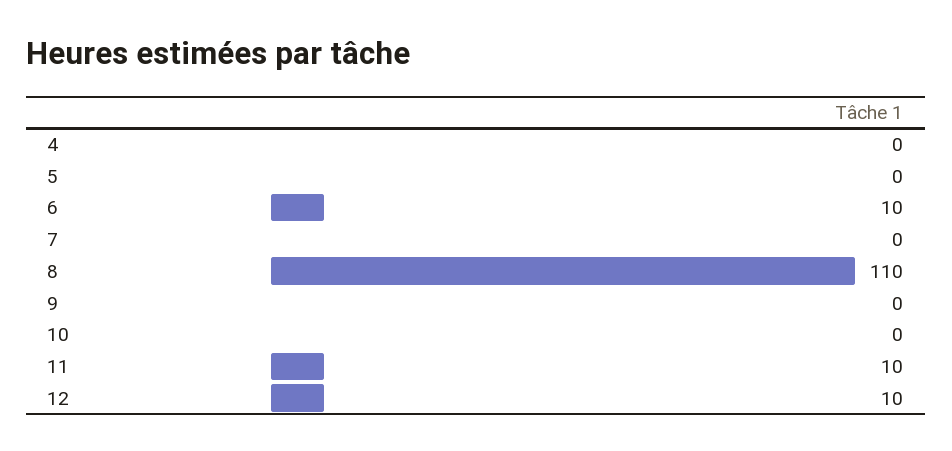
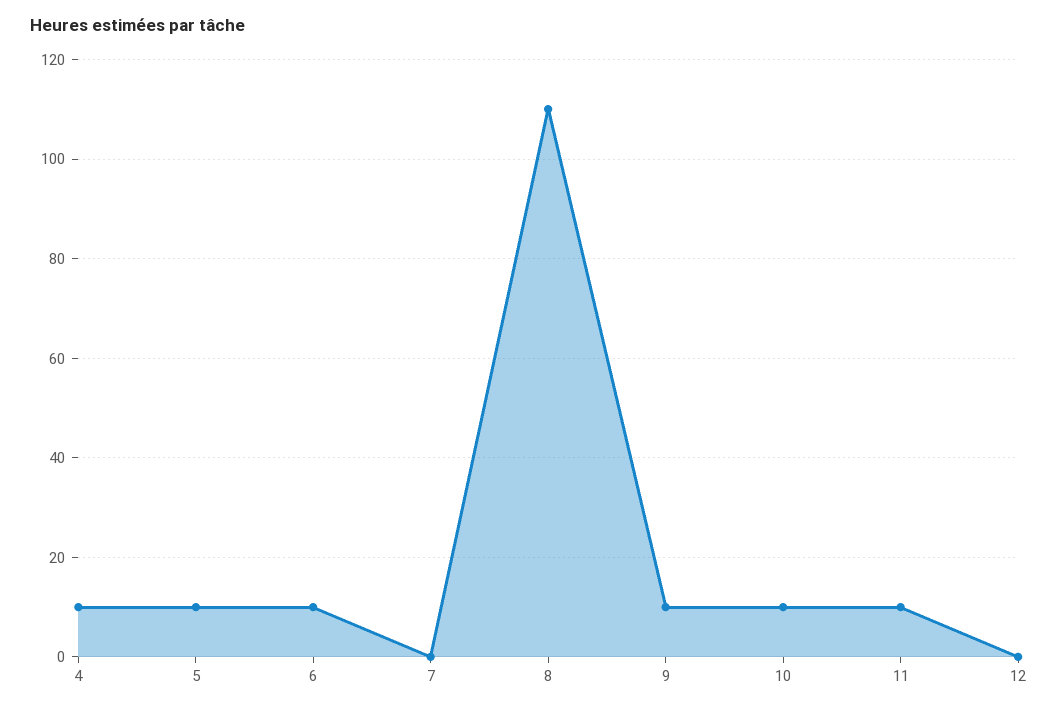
4: 0 -> 10
5: 0 -> 10
9: 0 -> 10
10: 0 -> 10
12: 10 -> 0

